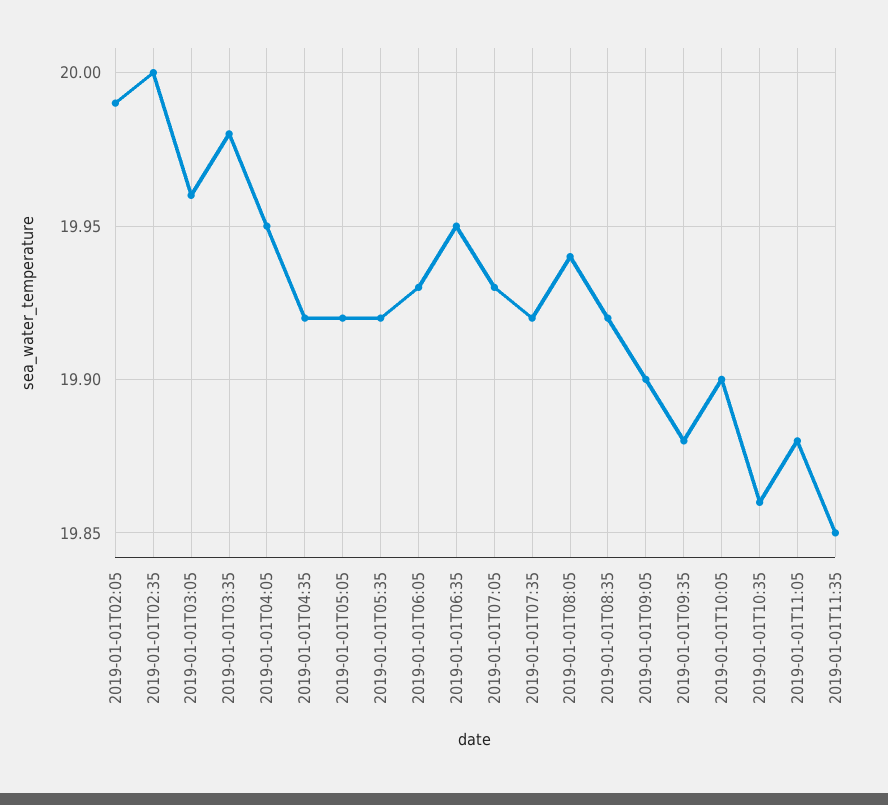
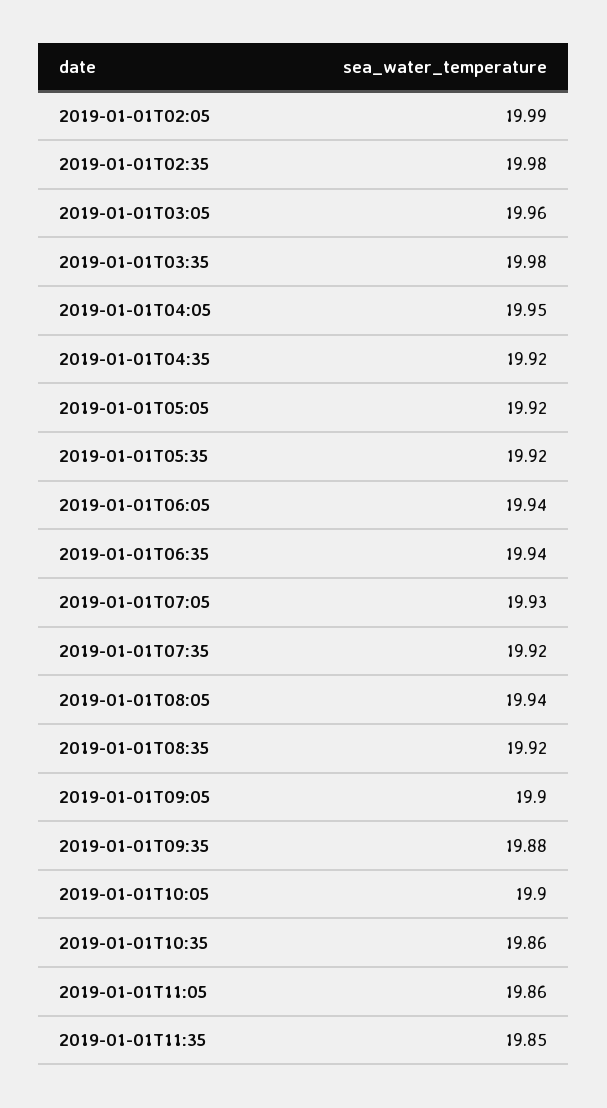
2019-01-01T02:35: 20 -> 19.98
2019-01-01T06:05: 19.93 -> 19.94
2019-01-01T06:35: 19.95 -> 19.94
2019-01-01T11:05: 19.88 -> 19.86

